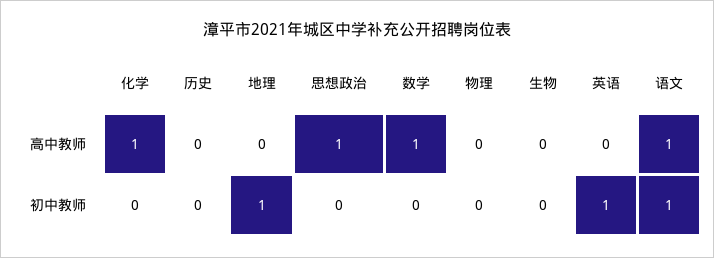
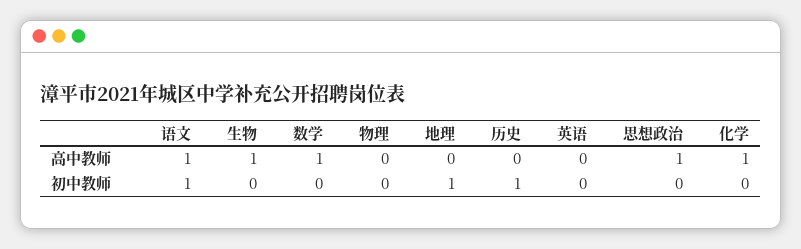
生物, 高中教师: 0 -> 1
历史, 初中教师: 0 -> 1
英语, 初中教师: 1 -> 0

